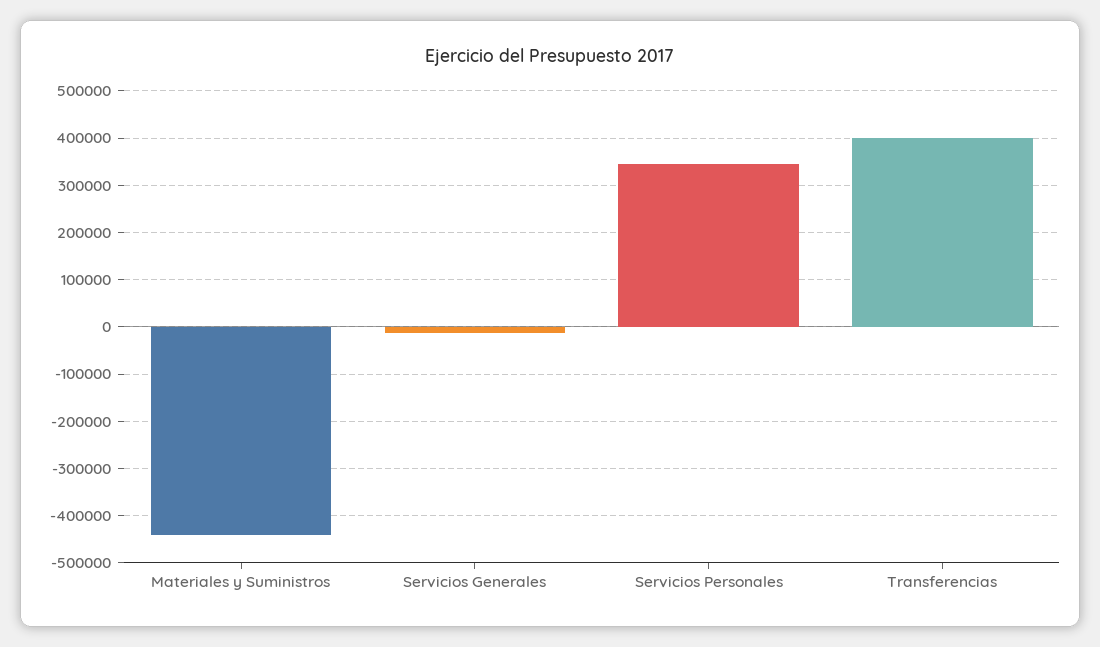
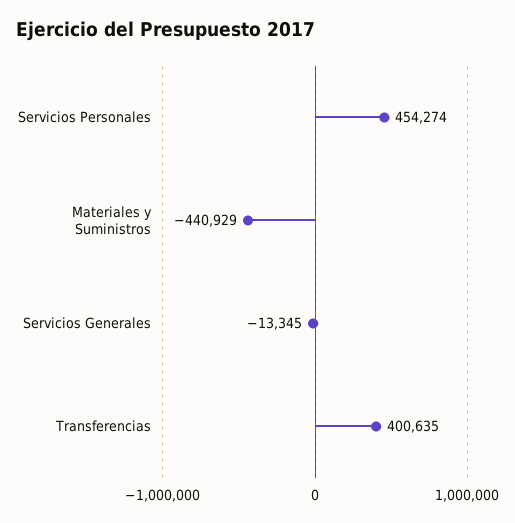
Servicios Personales: 340000 -> 454274

